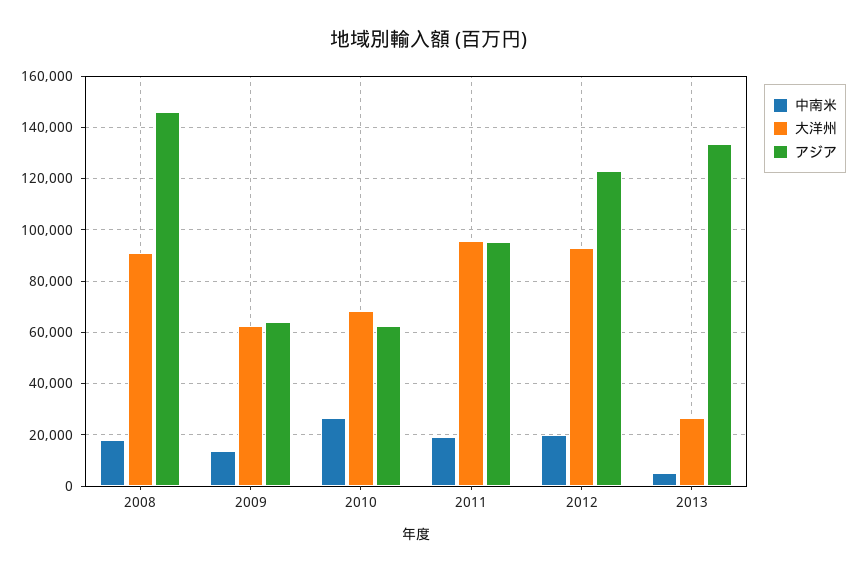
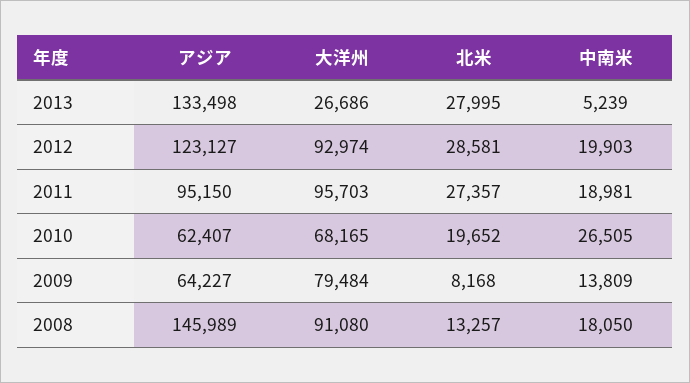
大洋州, 2009: 62500 -> 79484
北米, 2013: none -> 27995
北米, 2012: none -> 28581
北米, 2011: none -> 27357
北米, 2010: none -> 19652
北米, 2009: none -> 8168
北米, 2008: none -> 13257

